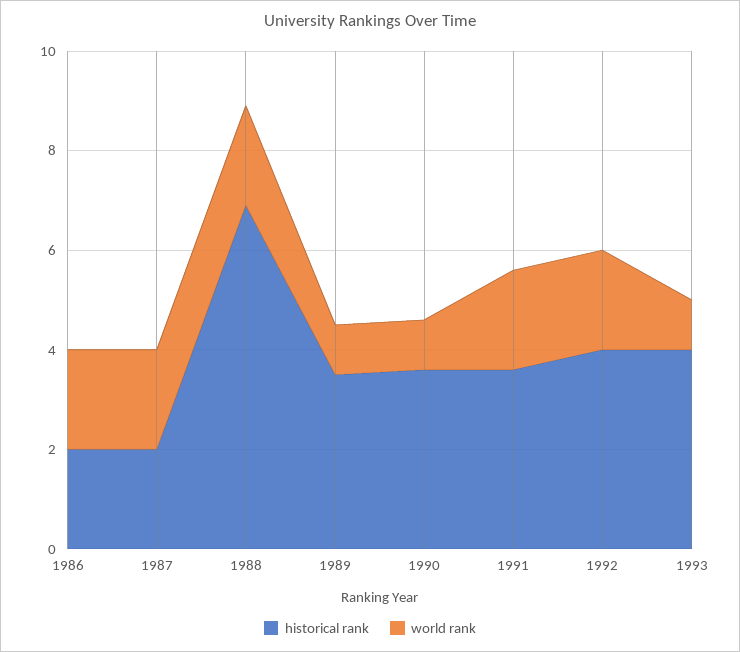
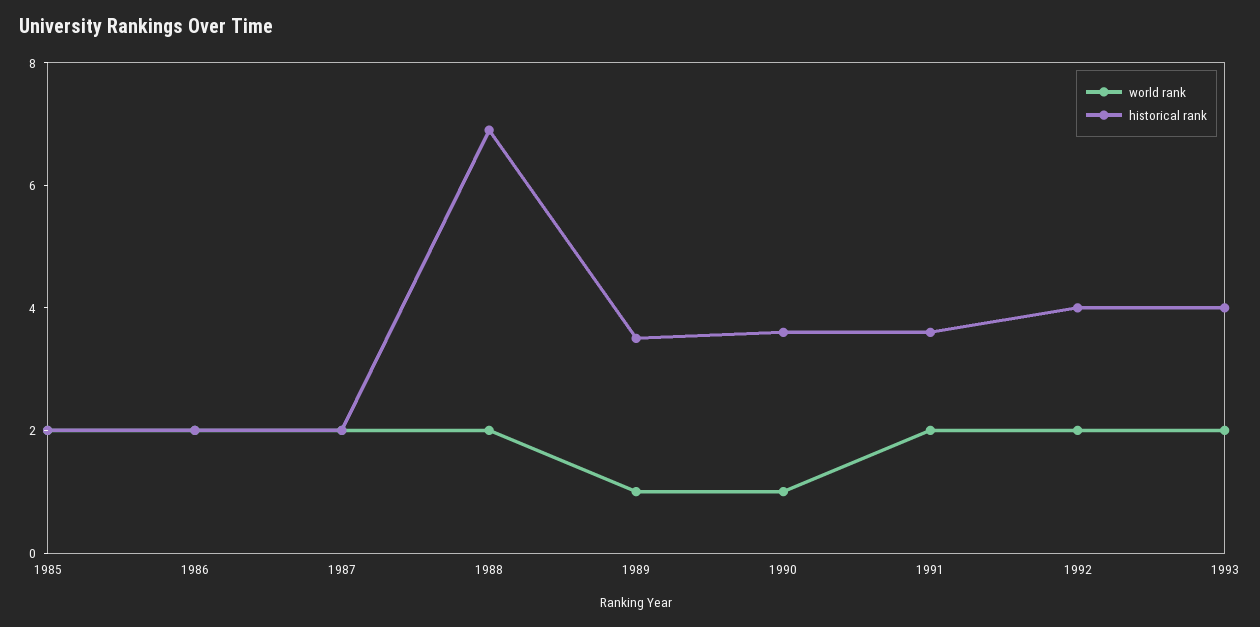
world rank, 1993: 1 -> 2
world rank, 1985: none -> 2
historical rank, 1985: none -> 2

